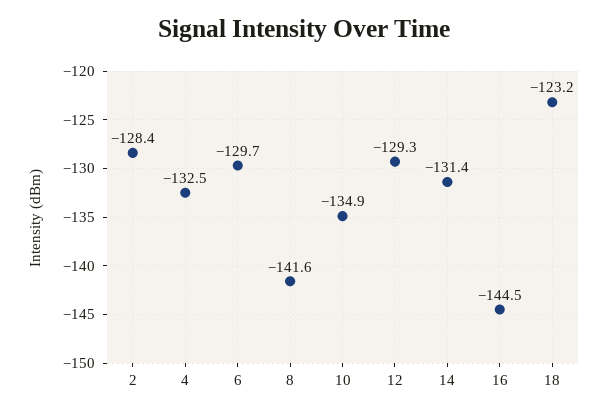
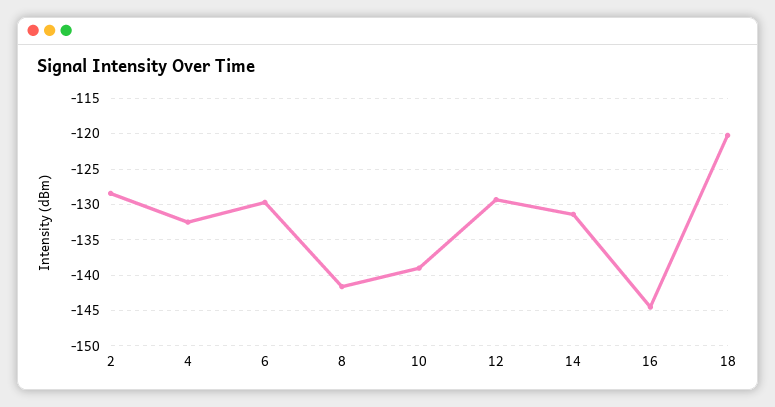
10: -134.9 -> -139
18: -123.2 -> -120

